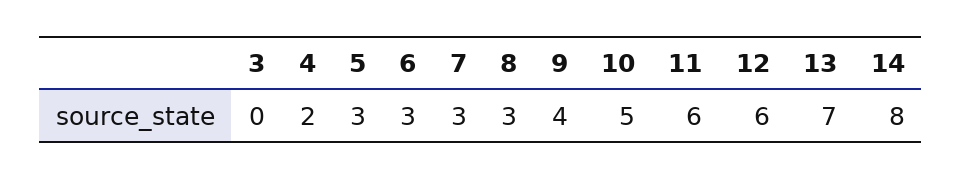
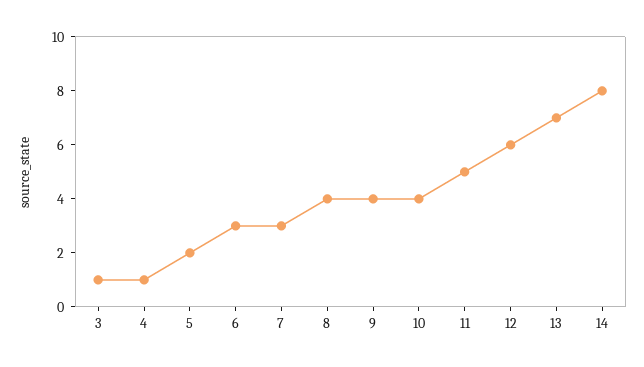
3: 0 -> 1
4: 2 -> 1
5: 3 -> 2
8: 3 -> 4
10: 5 -> 4
11: 6 -> 5

